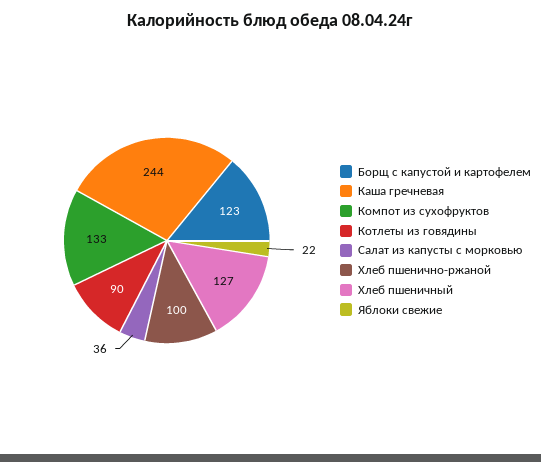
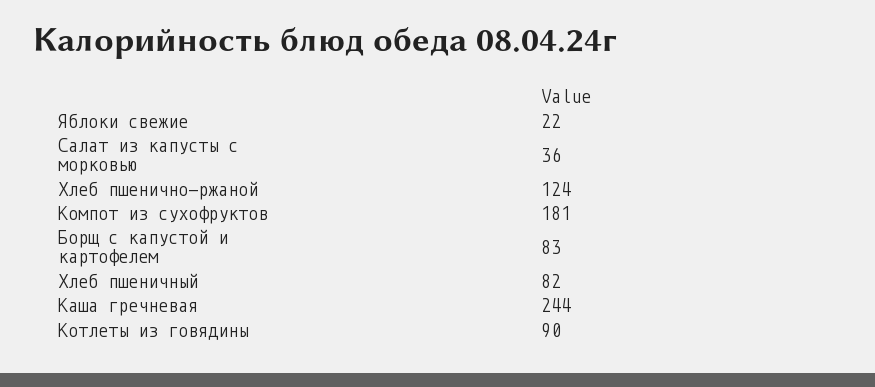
Борщ с капустой и картофелем: 123 -> 83
Компот из сухофруктов: 133 -> 181
Хлеб пшенично-ржаной: 100 -> 124
Хлеб пшеничный: 127 -> 82

